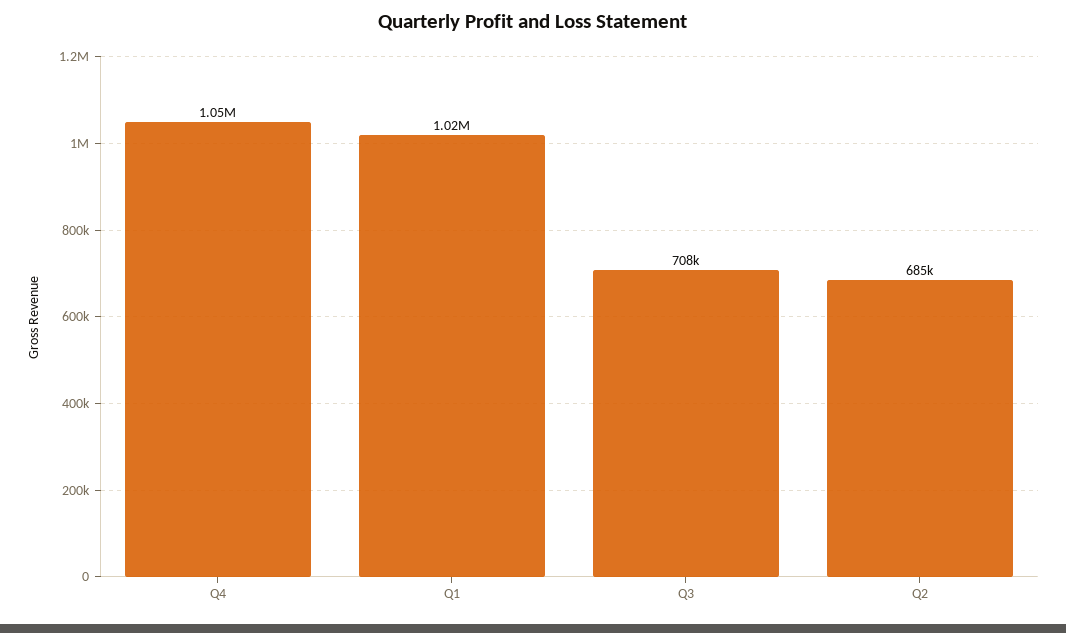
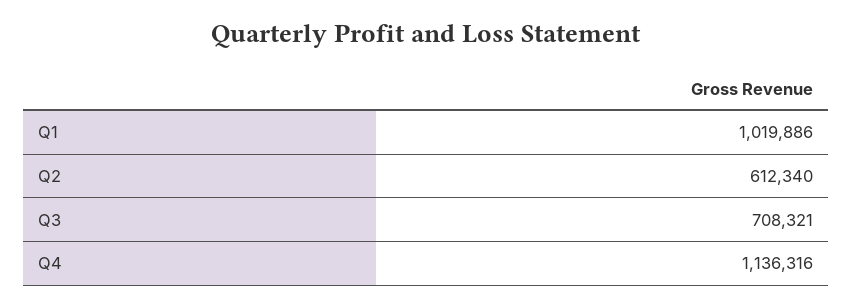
Q4: 1050000 -> 1136316
Q2: 685000 -> 612340

